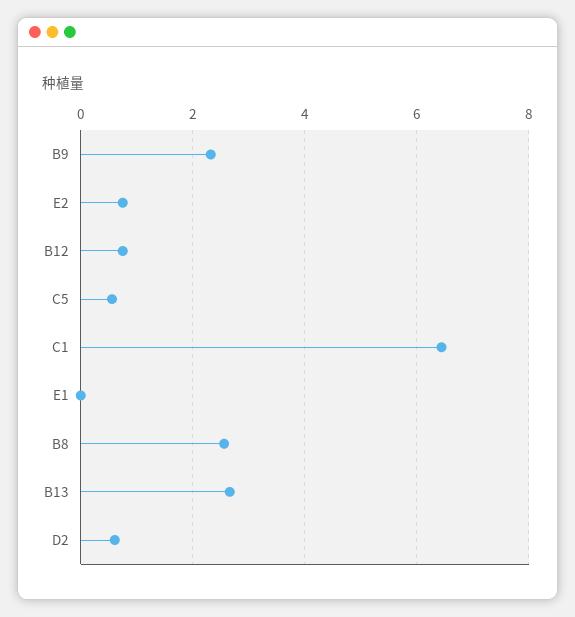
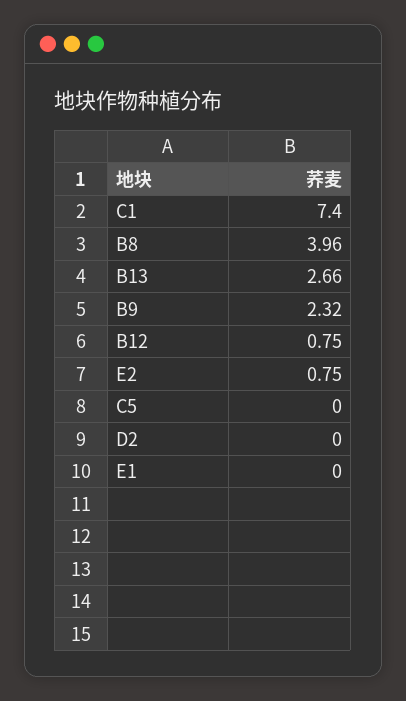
C5: 0.6 -> 0
C1: 6.4 -> 7.4
B8: 2.6 -> 3.96
D2: 0.6 -> 0

